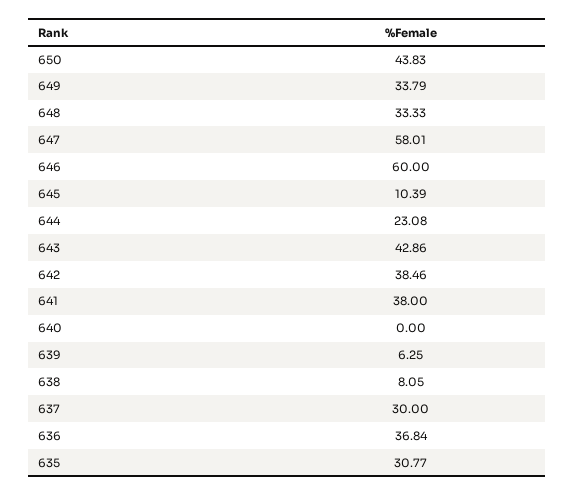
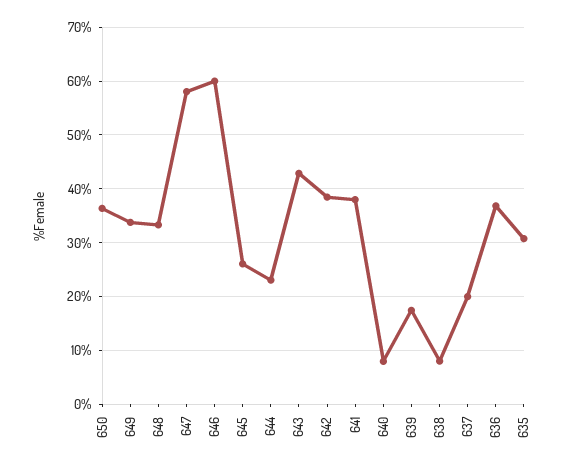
650: 43.83 -> 36
645: 10.39 -> 26
640: 0 -> 8
639: 6.25 -> 18
637: 30 -> 20

